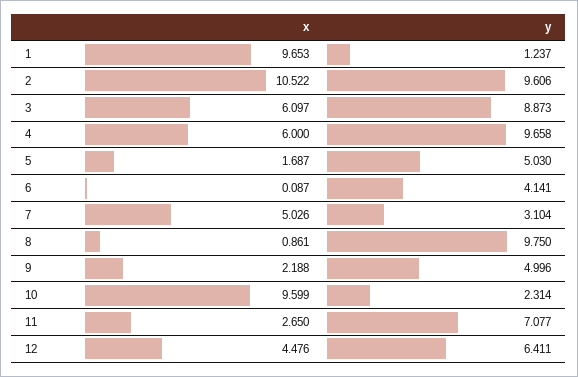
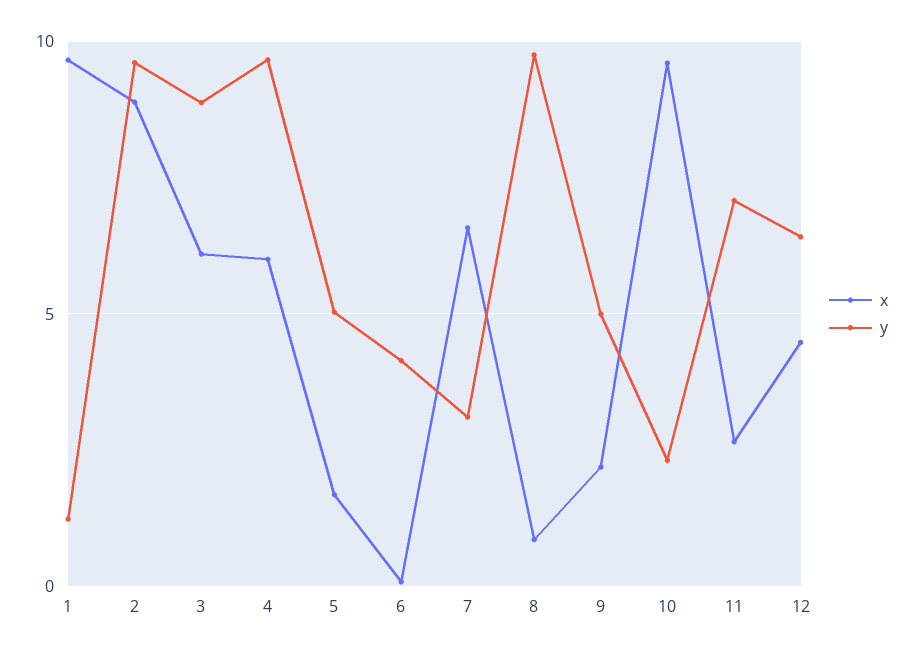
x, 2: 10.522 -> 9
x, 7: 5.026 -> 6.5

